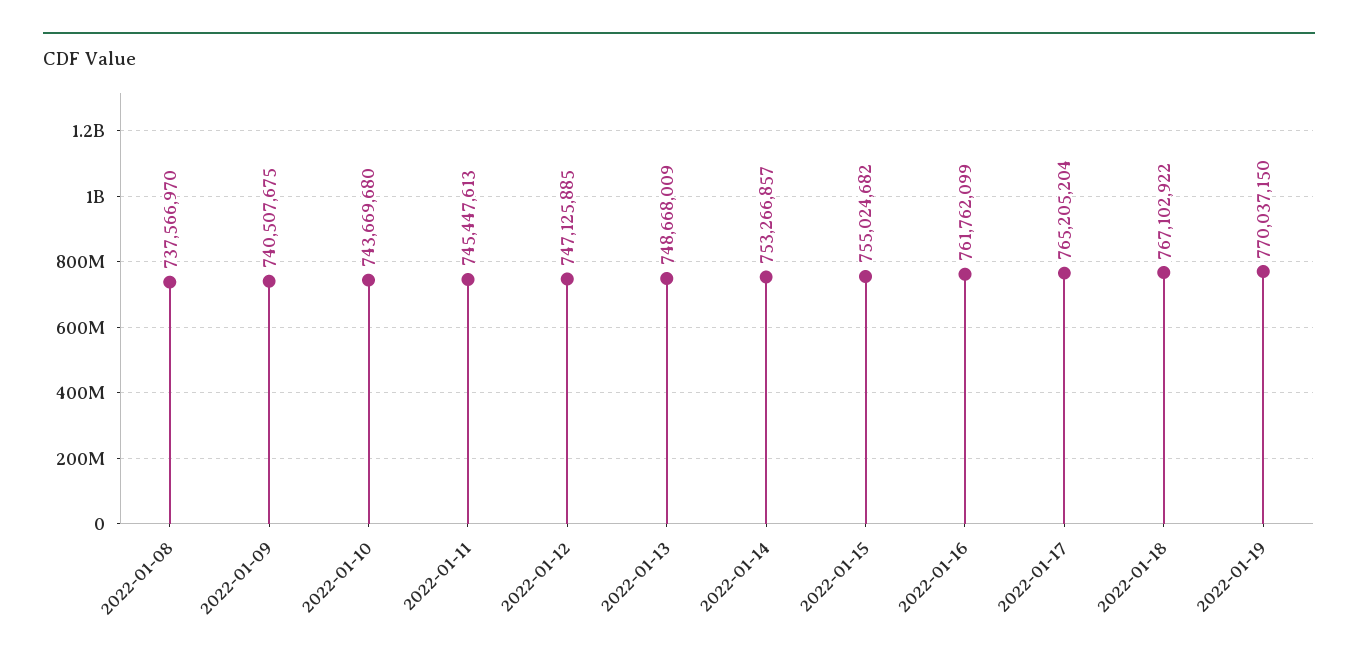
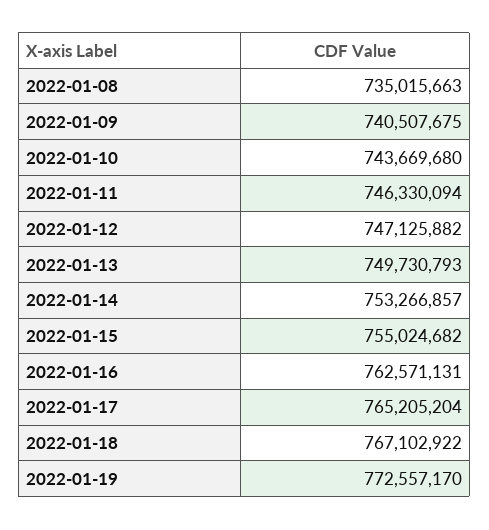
2022-01-08: 737566970 -> 735015663
2022-01-11: 745447613 -> 746330094
2022-01-12: 747125885 -> 747125882
2022-01-13: 748668009 -> 749730793
2022-01-16: 761762099 -> 762571131
2022-01-19: 770037150 -> 772557170

